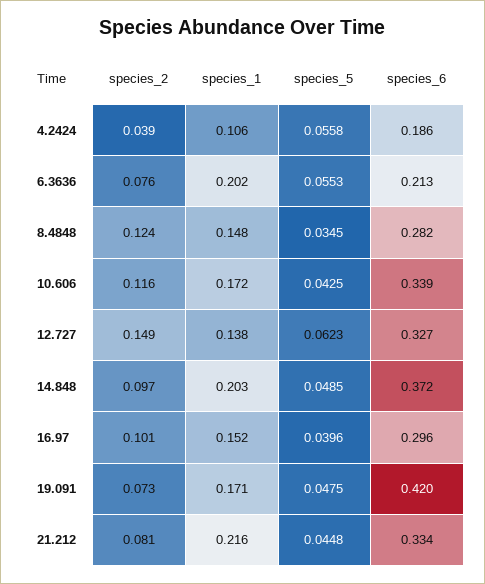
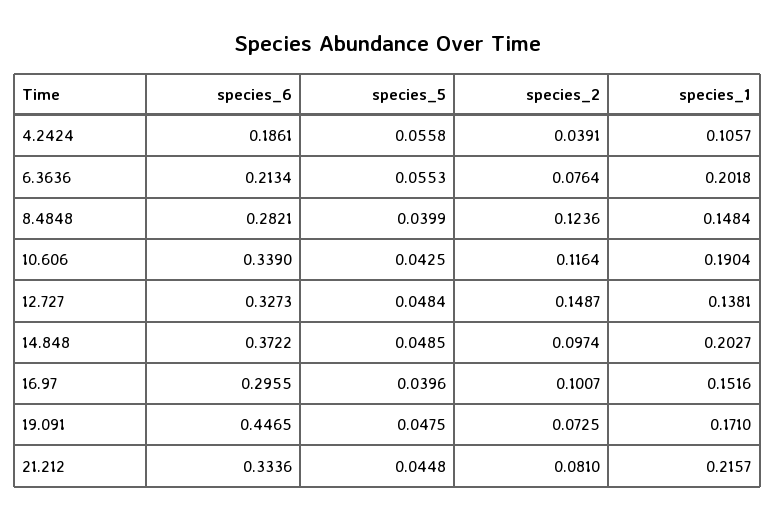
species_5, 8.4848: 0.0345 -> 0.0399
species_1, 10.606: 0.172 -> 0.1904
species_5, 12.727: 0.0623 -> 0.0484
species_6, 19.091: 0.42 -> 0.4465

